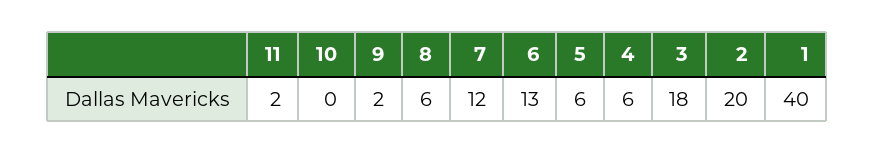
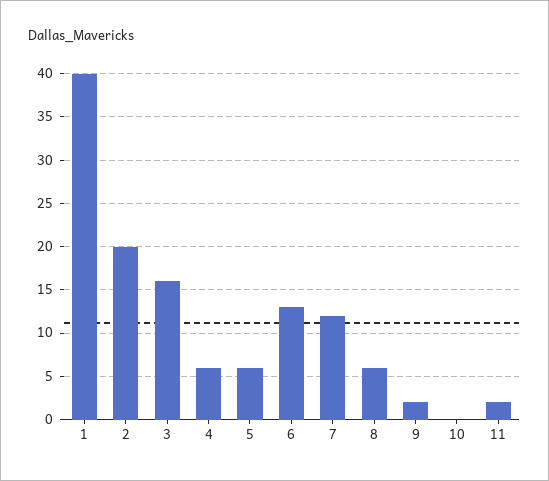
3: 18 -> 16

